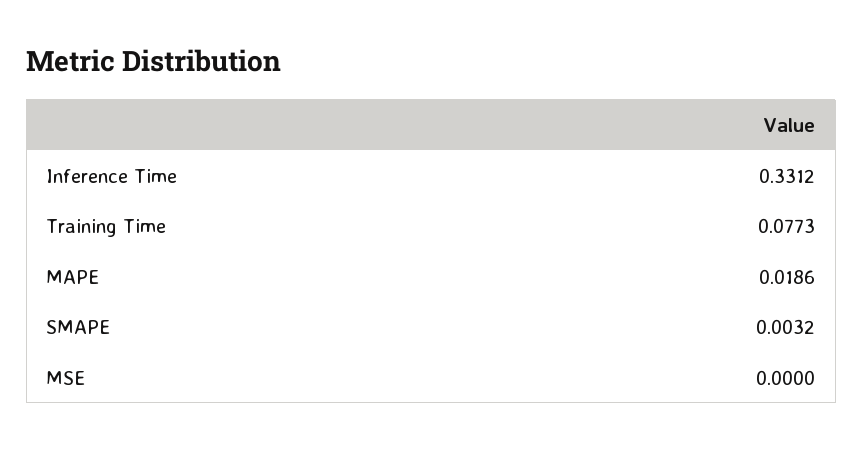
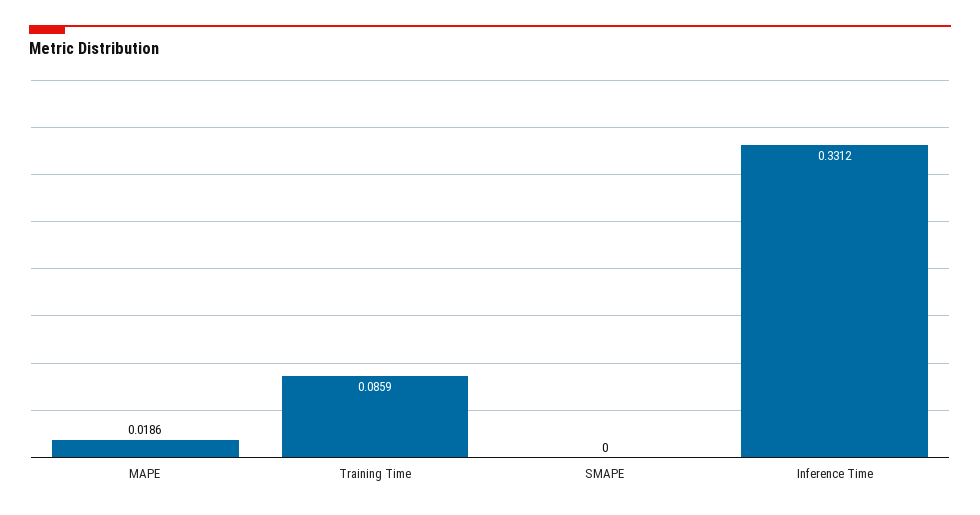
Training Time: 0.0773 -> 0.0859
SMAPE: 0.0032 -> 0
MSE: 0 -> none

